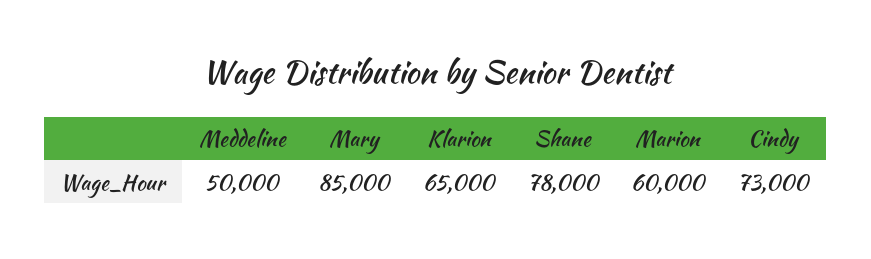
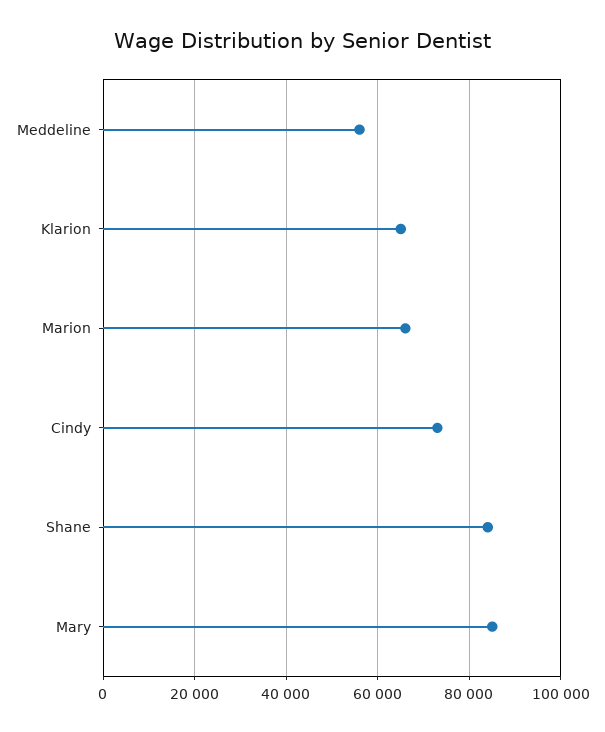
Meddeline: 50000 -> 56000
Shane: 78000 -> 84000
Marion: 60000 -> 66000

